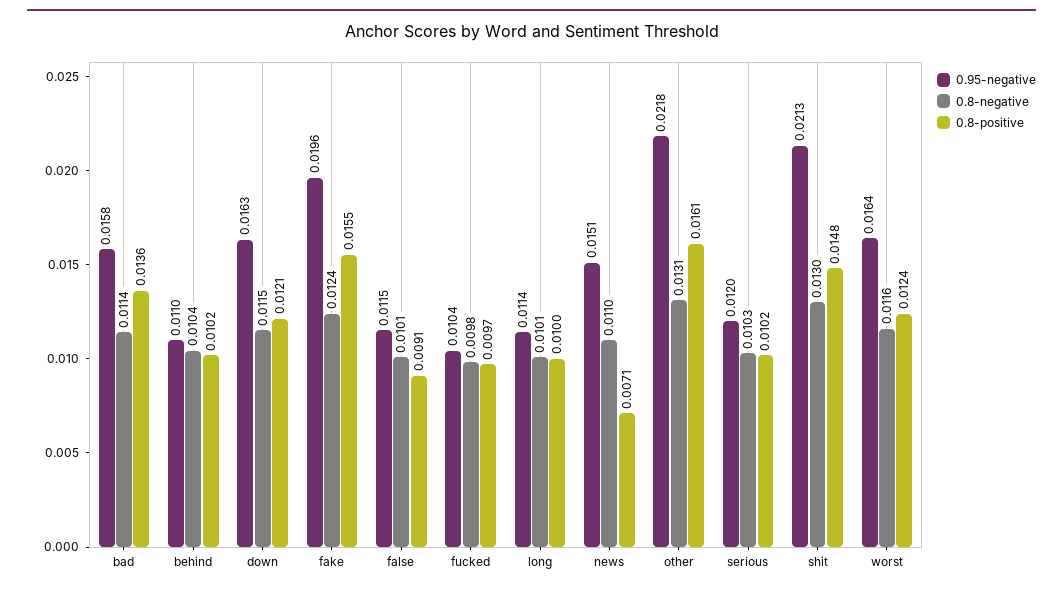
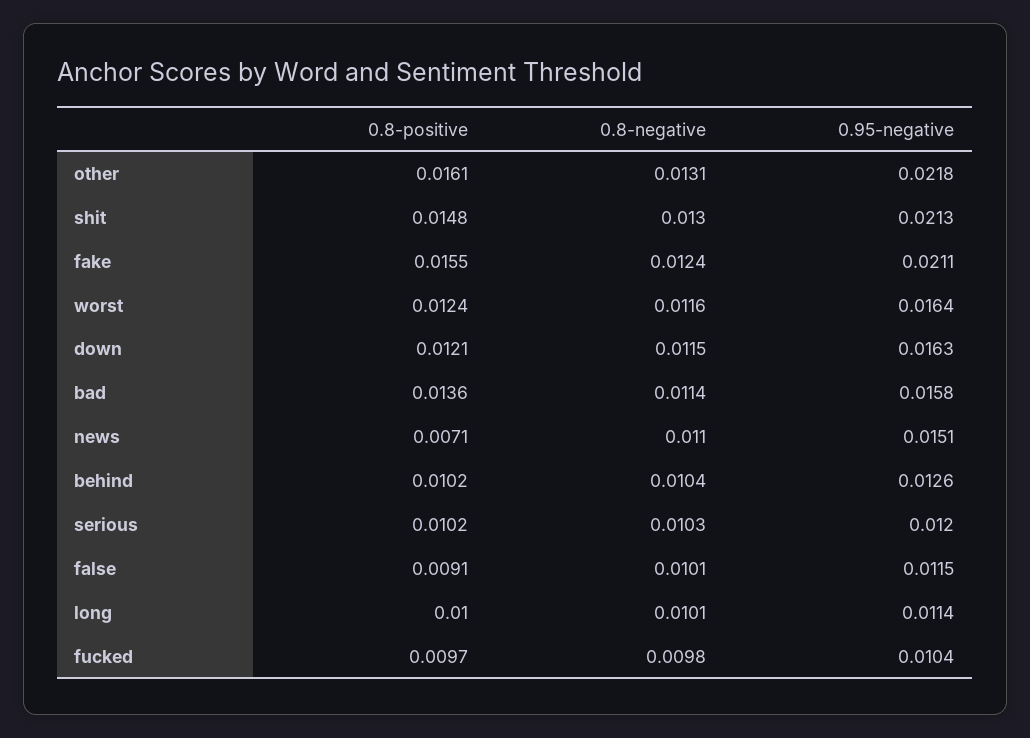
0.95-negative, behind: 0.011 -> 0.0126
0.95-negative, fake: 0.0196 -> 0.0211

